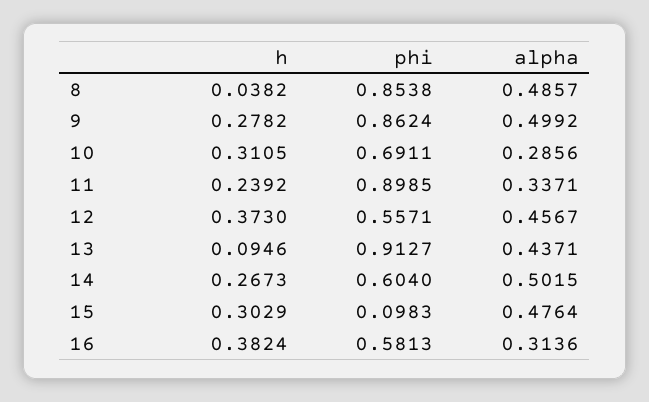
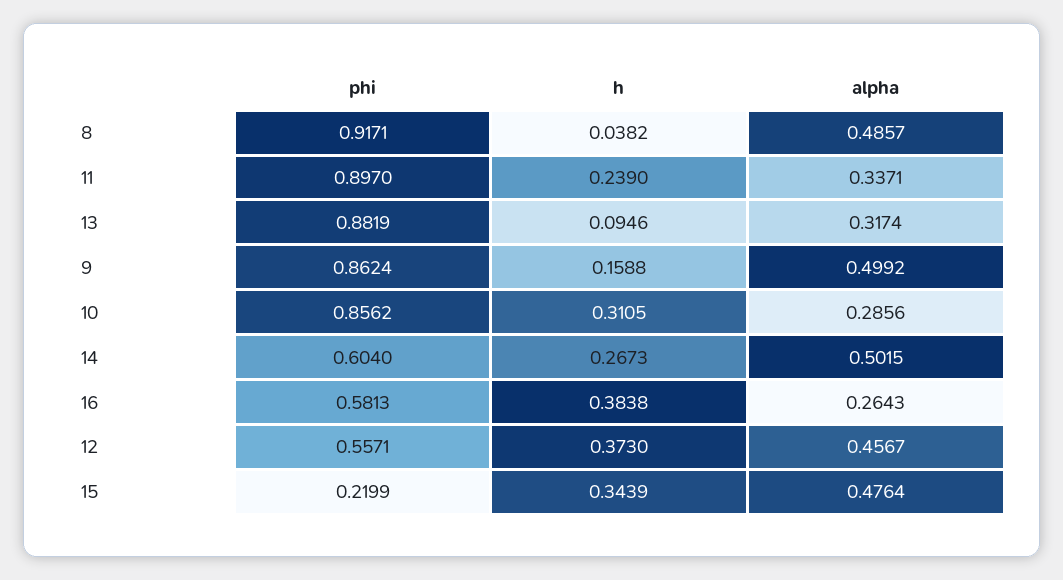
phi, 8: 0.8538 -> 0.9171
h, 9: 0.2782 -> 0.1588
phi, 10: 0.6911 -> 0.8562
h, 11: 0.2392 -> 0.239
phi, 11: 0.8985 -> 0.897
phi, 13: 0.9127 -> 0.8819
alpha, 13: 0.4371 -> 0.3174
h, 15: 0.3029 -> 0.3439
phi, 15: 0.0983 -> 0.2199
h, 16: 0.3824 -> 0.3838
alpha, 16: 0.3136 -> 0.2643

